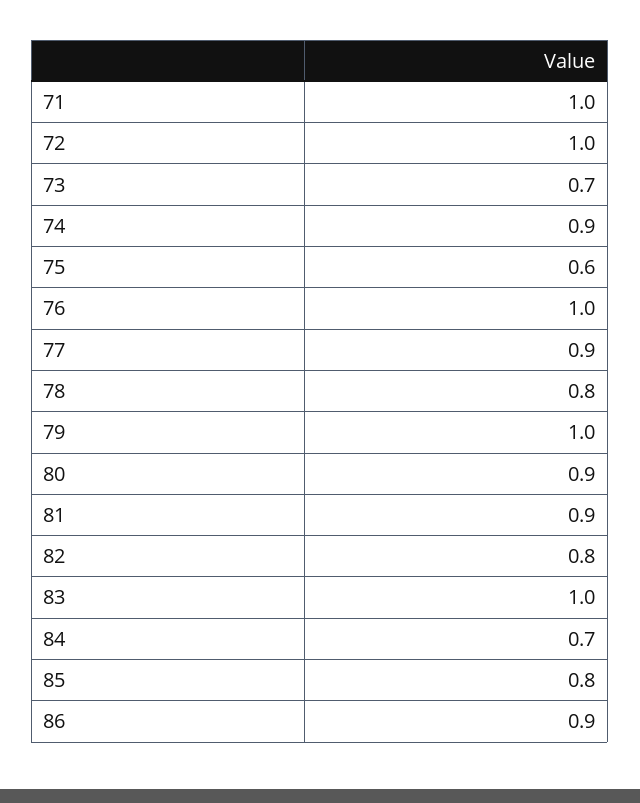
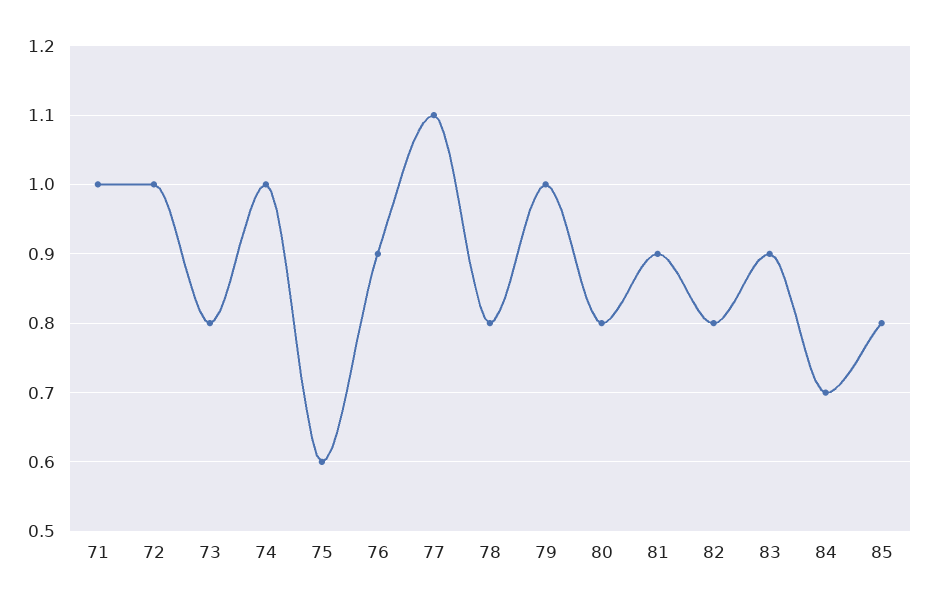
73: 0.7 -> 0.8
74: 0.9 -> 1
76: 1 -> 0.9
77: 0.9 -> 1.1
80: 0.9 -> 0.8
83: 1 -> 0.9
86: 0.9 -> none

